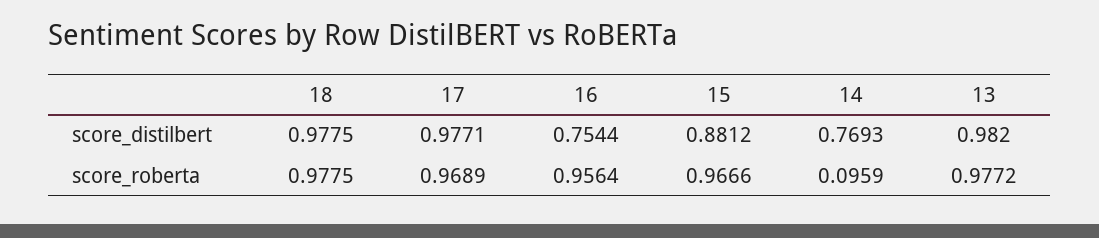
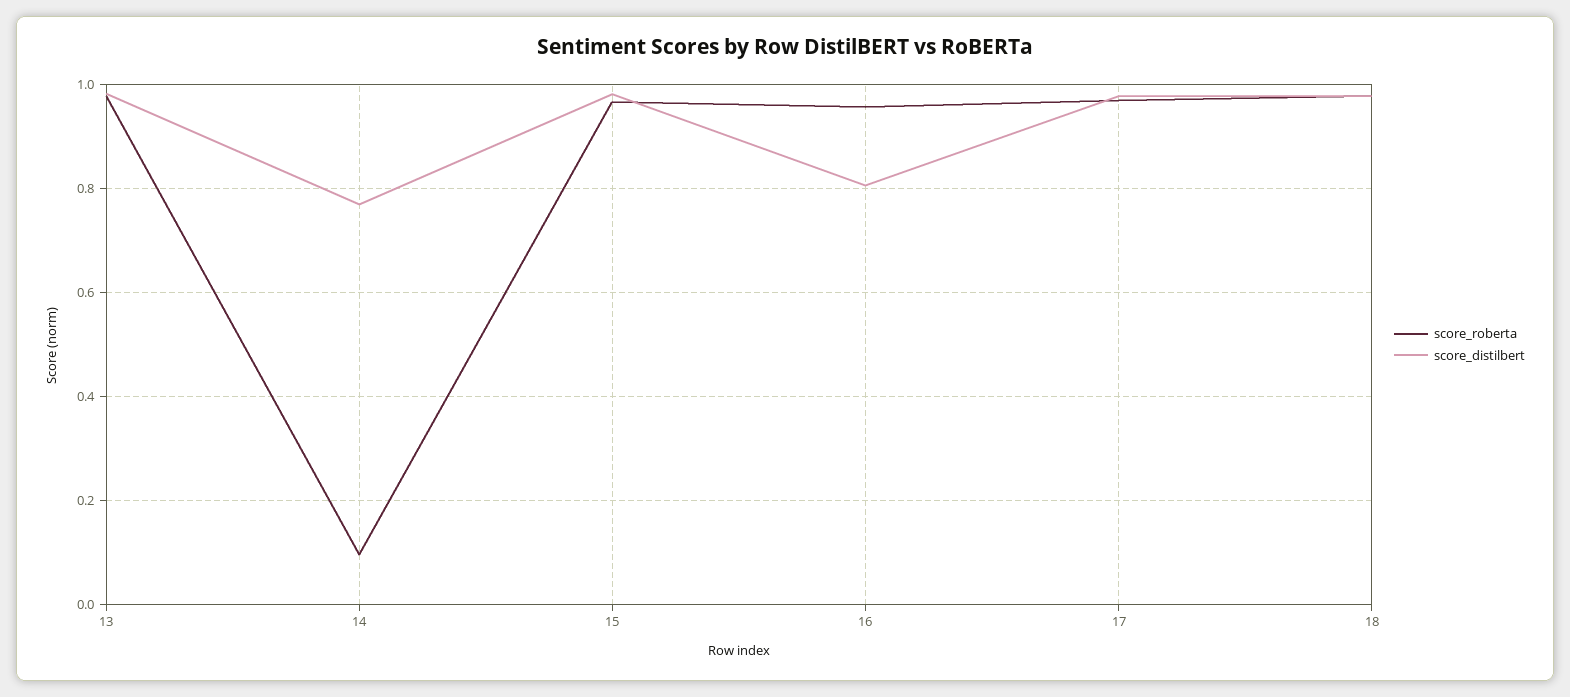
score_distilbert, 16: 0.7544 -> 0.8
score_distilbert, 15: 0.8812 -> 0.98

